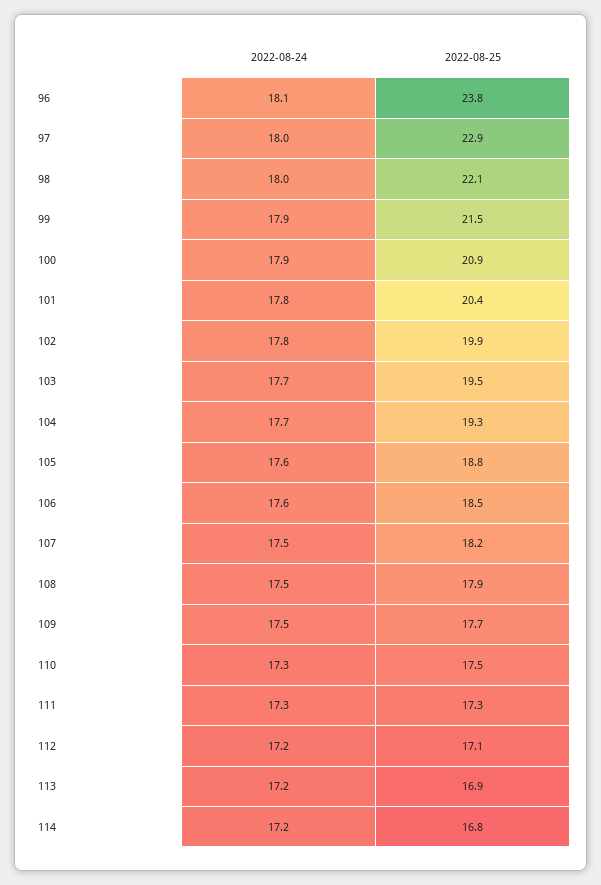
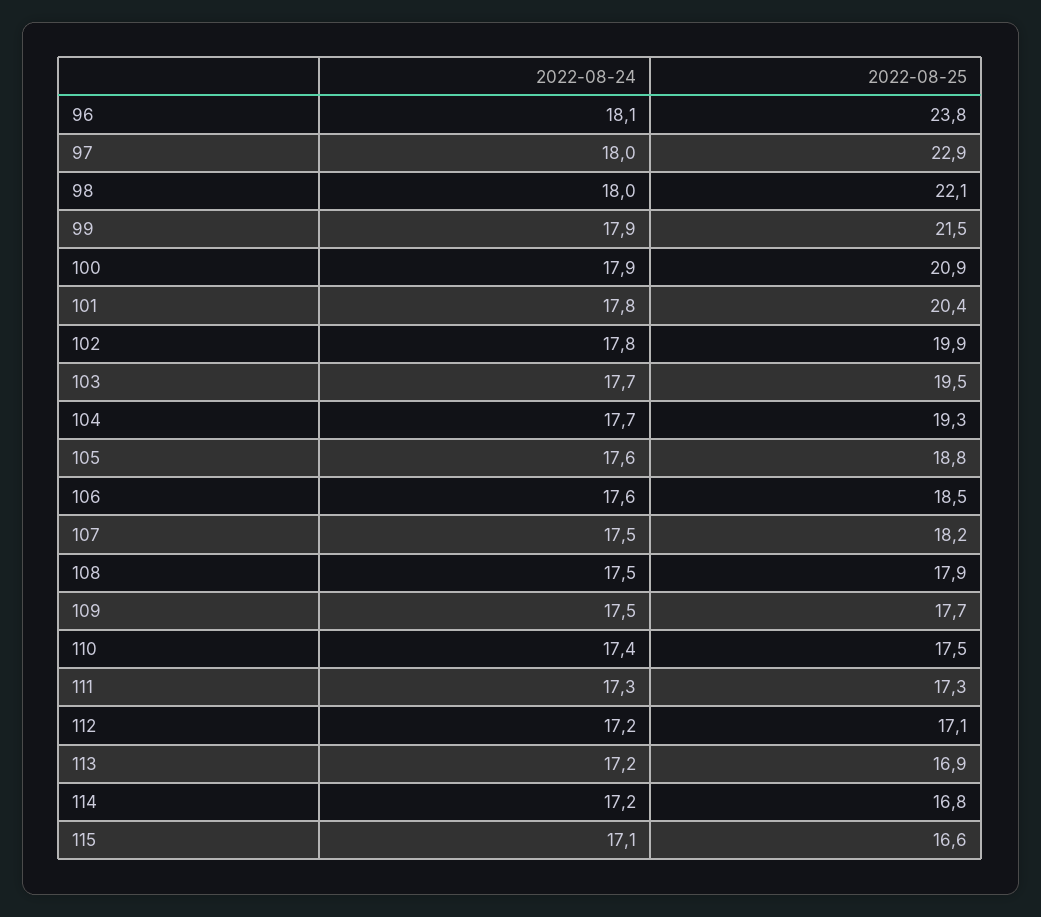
2022-08-24, 110: 17.3 -> 17.4
2022-08-24, 115: none -> 17.1
2022-08-25, 115: none -> 16.6

